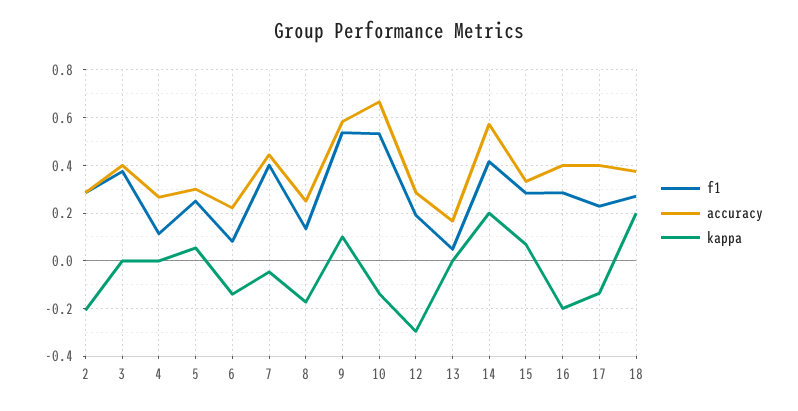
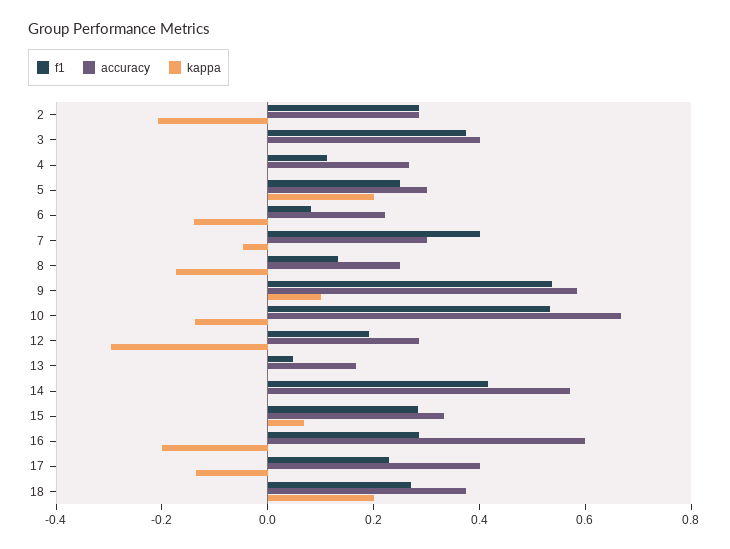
kappa, 5: 0.05 -> 0.2
accuracy, 7: 0.45 -> 0.3
kappa, 14: 0.2 -> 0
accuracy, 16: 0.4 -> 0.6

